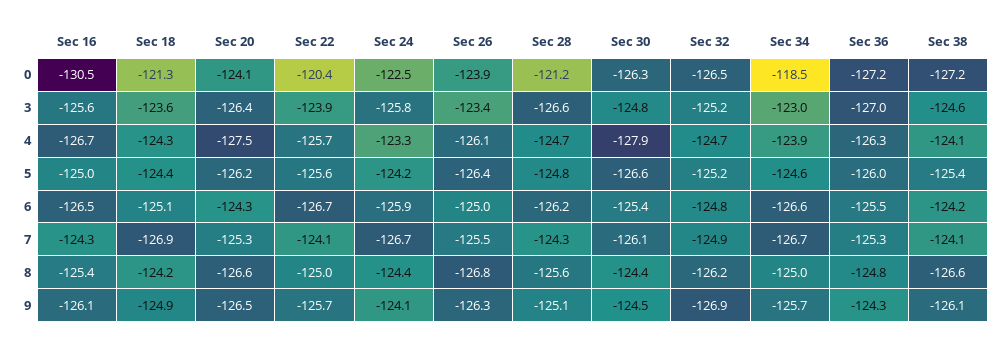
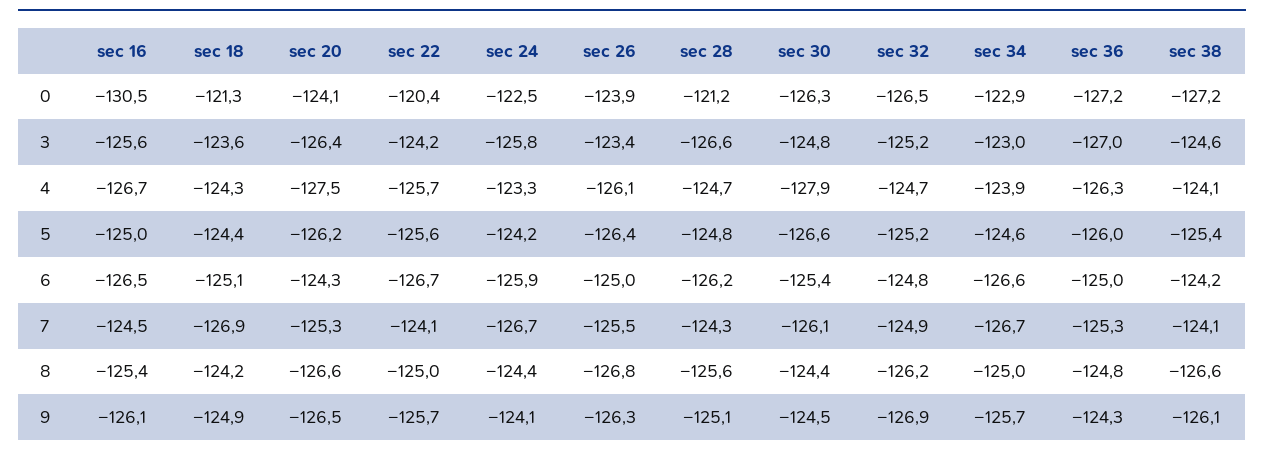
Sec 34, 0: -118.5 -> -122.9
Sec 22, 3: -123.9 -> -124.2
Sec 36, 6: -125.5 -> -125
Sec 16, 7: -124.3 -> -124.5

